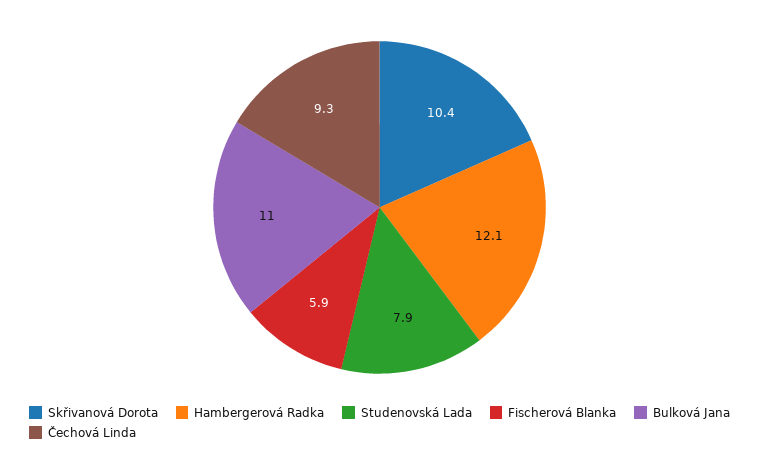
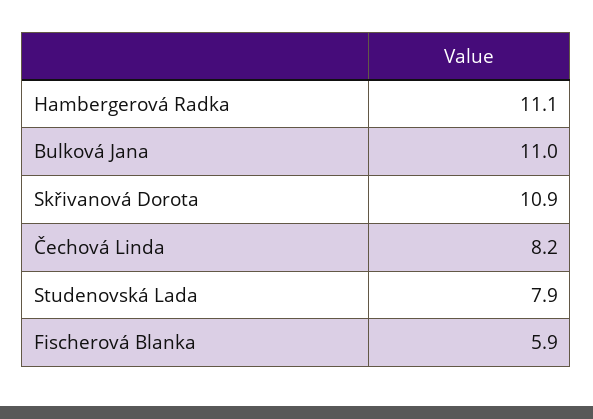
Skřivanová Dorota: 10.4 -> 10.9
Hambergerová Radka: 12.1 -> 11.1
Čechová Linda: 9.3 -> 8.2

